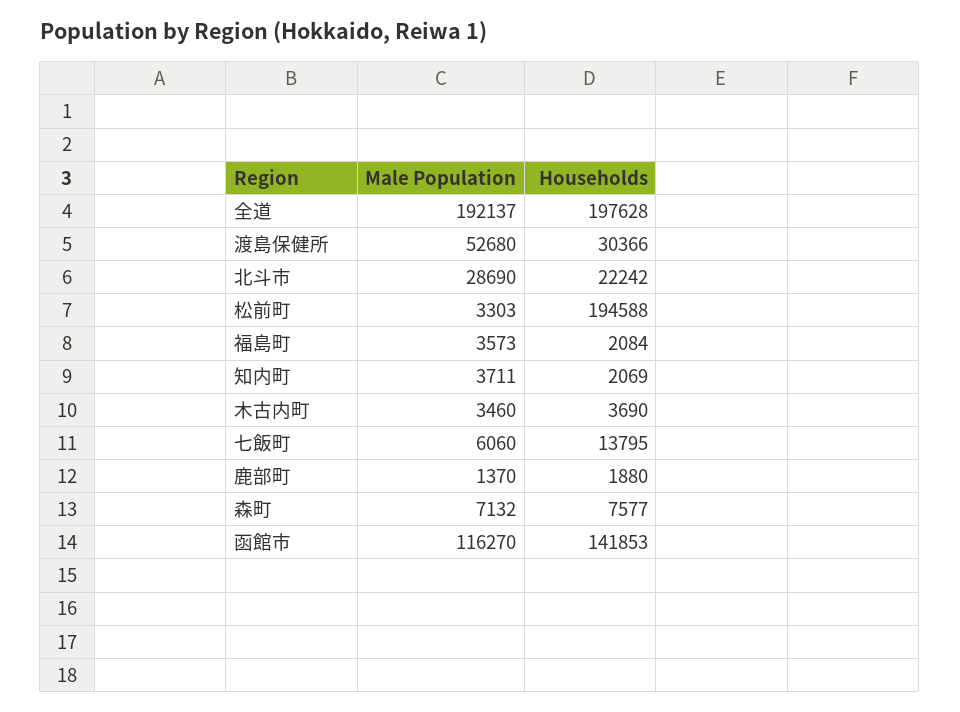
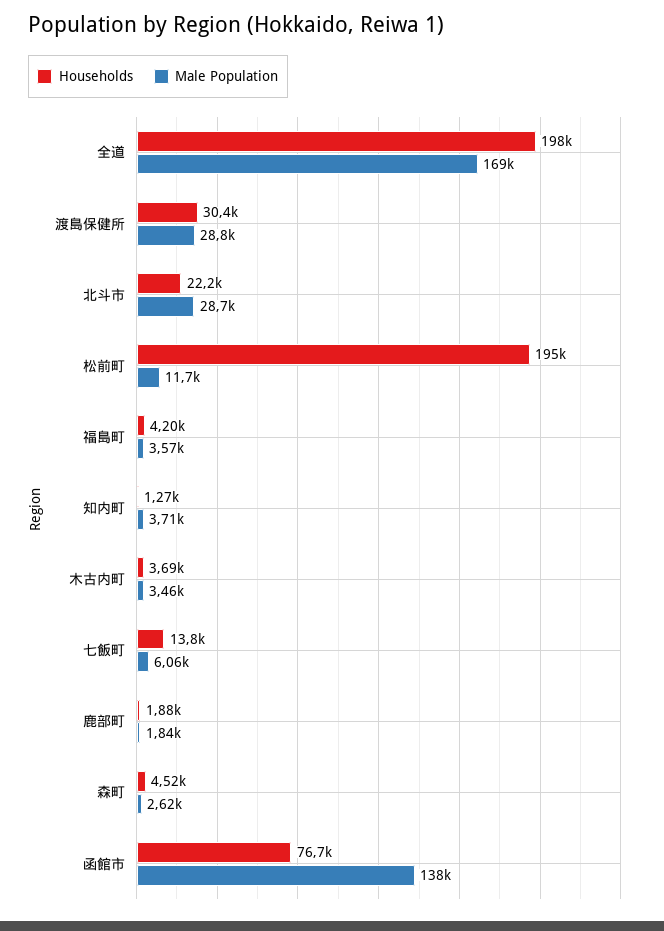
Male Population, 全道: 192137 -> 169000
Male Population, 渡島保健所: 52680 -> 28800
Male Population, 松前町: 3303 -> 11700
Households, 福島町: 2084 -> 4200
Households, 知内町: 2069 -> 1270
Male Population, 鹿部町: 1370 -> 1840
Male Population, 森町: 7132 -> 2620
Households, 森町: 7577 -> 4520
Male Population, 函館市: 116270 -> 138000
Households, 函館市: 141853 -> 76700

